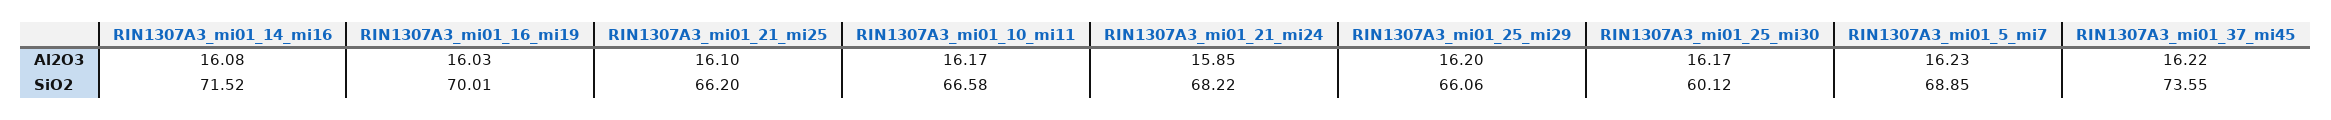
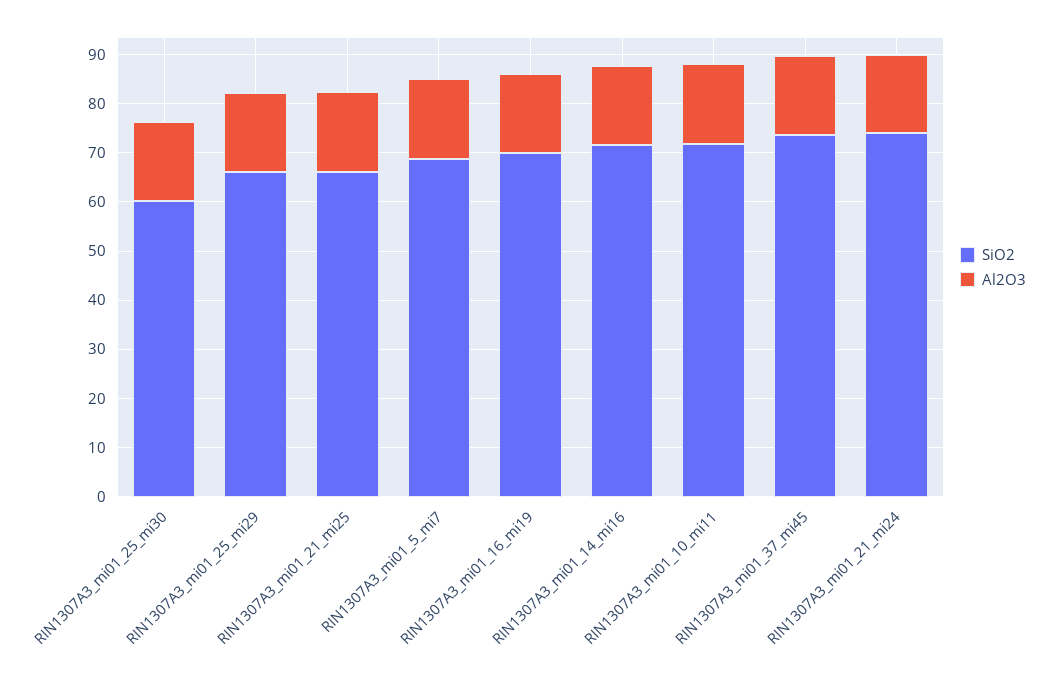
SiO2, RIN1307A3_mi01_10_mi11: 66.58 -> 72
SiO2, RIN1307A3_mi01_21_mi24: 68.22 -> 74

